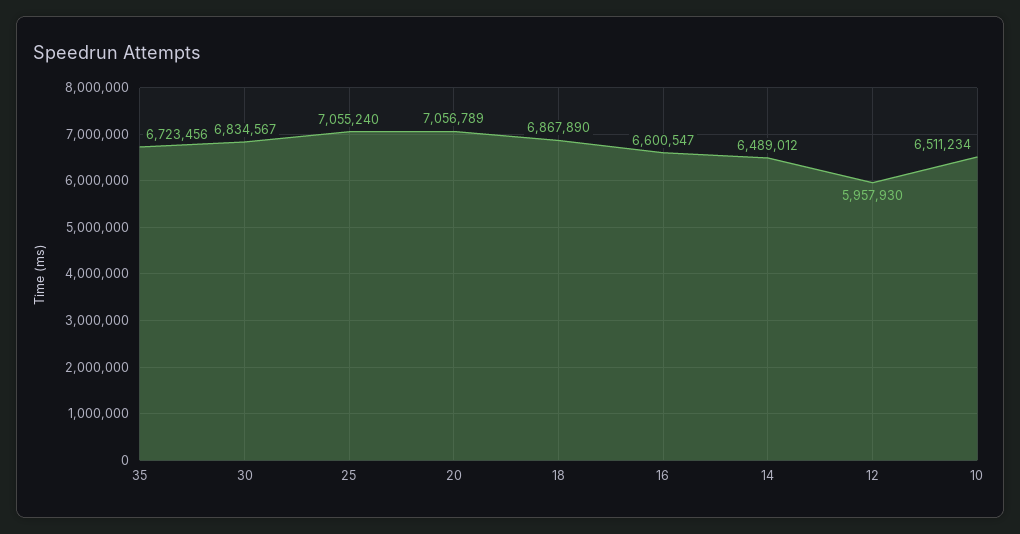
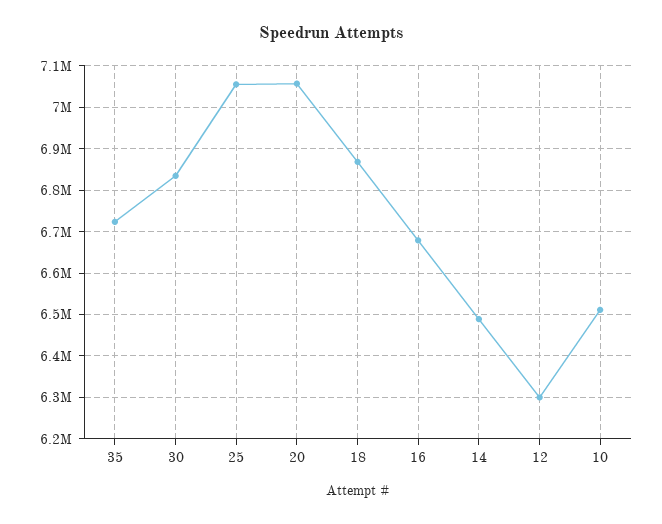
16: 6600547 -> 6680000
12: 5957930 -> 6300000

